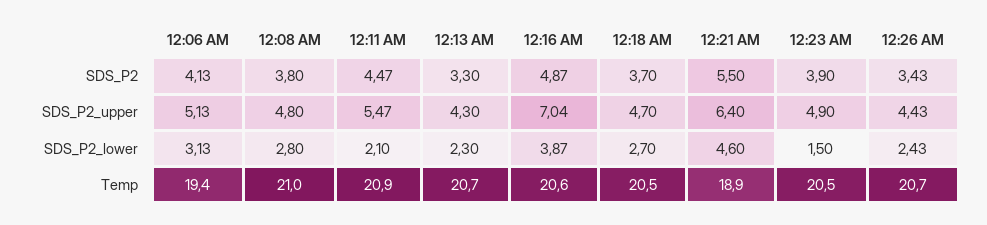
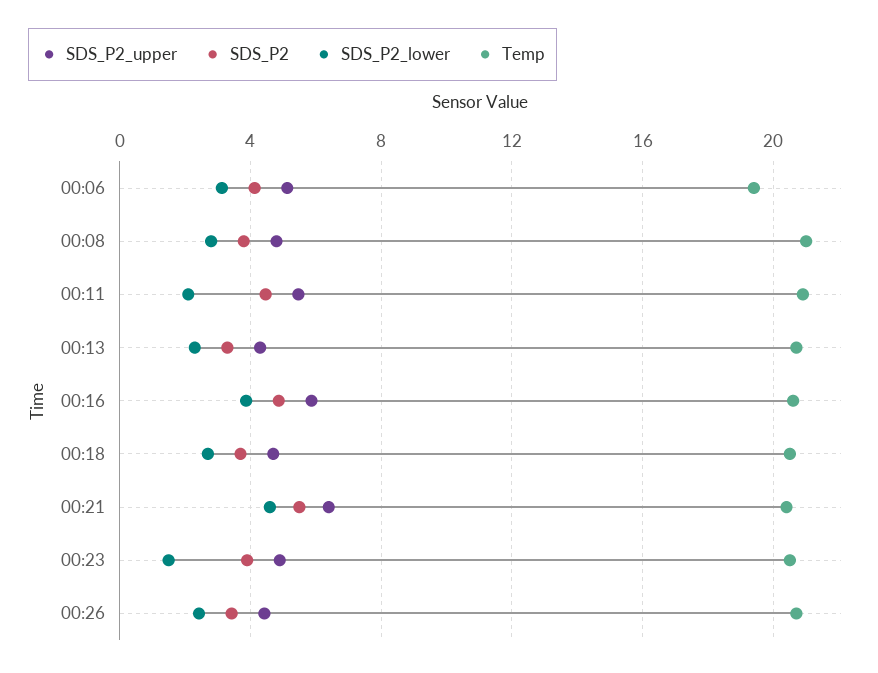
SDS_P2_upper, 12:16 AM: 7.04 -> 6
Temp, 12:21 AM: 18.9 -> 20.5

